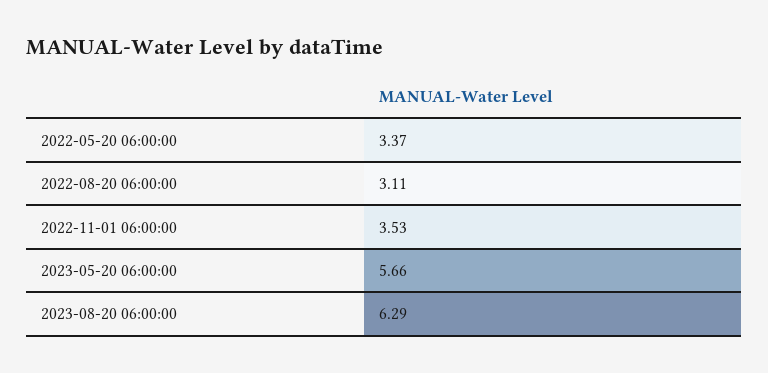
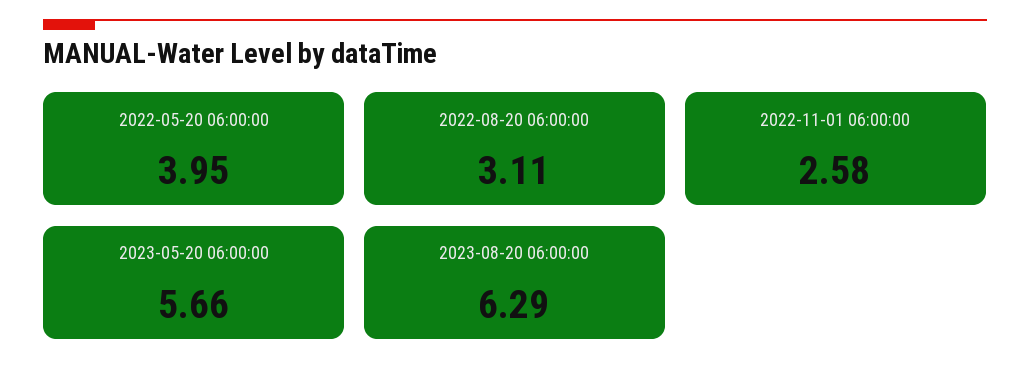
2022-05-20 06:00:00: 3.37 -> 3.95
2022-11-01 06:00:00: 3.53 -> 2.58

